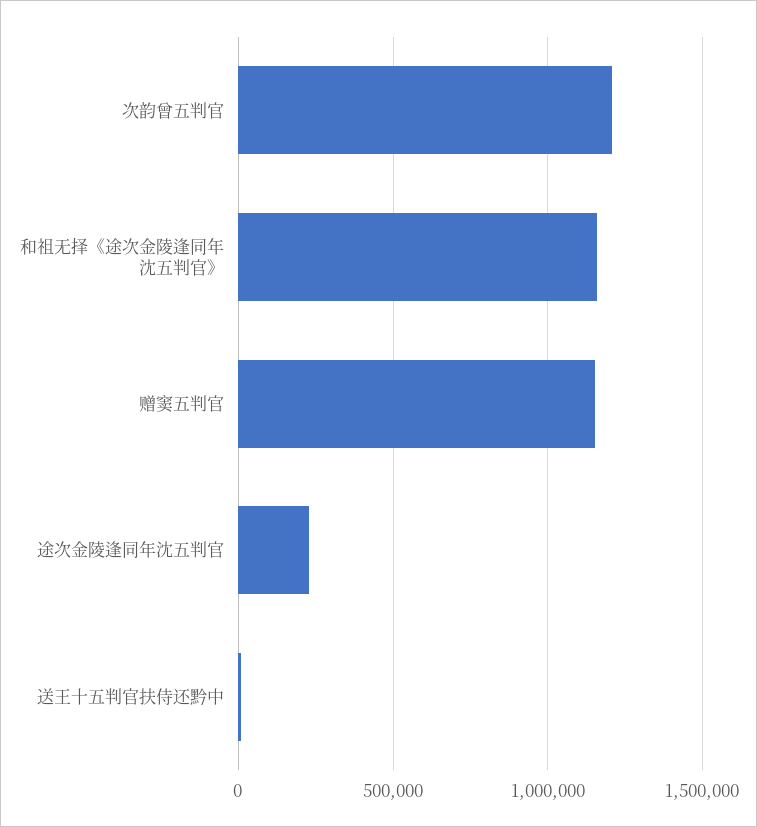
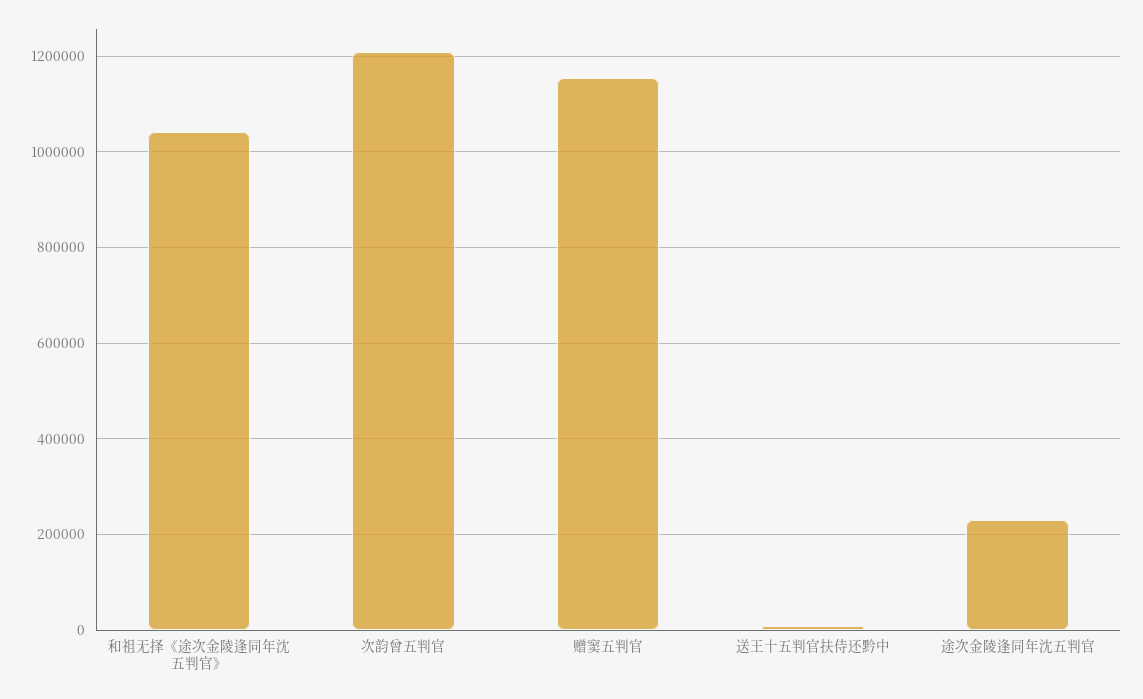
和祖无择《途次金陵逢同年沈五判官》: 1150000 -> 1040000

